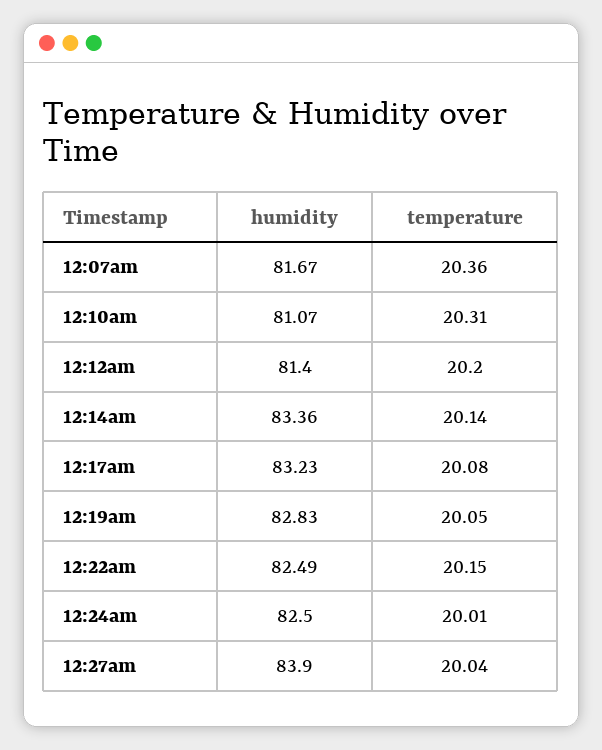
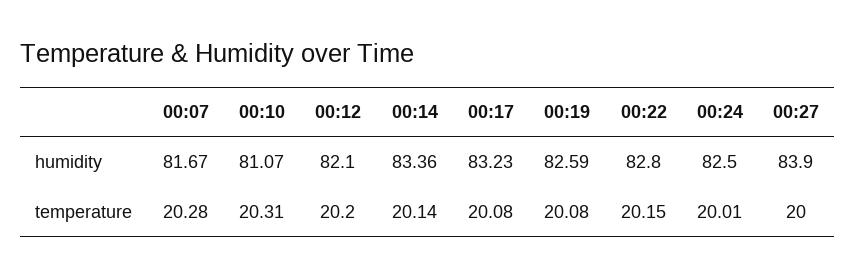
temperature, 12:07am: 20.36 -> 20.28
humidity, 12:12am: 81.4 -> 82.1
humidity, 12:19am: 82.83 -> 82.59
temperature, 12:19am: 20.05 -> 20.08
humidity, 12:22am: 82.49 -> 82.8
temperature, 12:27am: 20.04 -> 20

